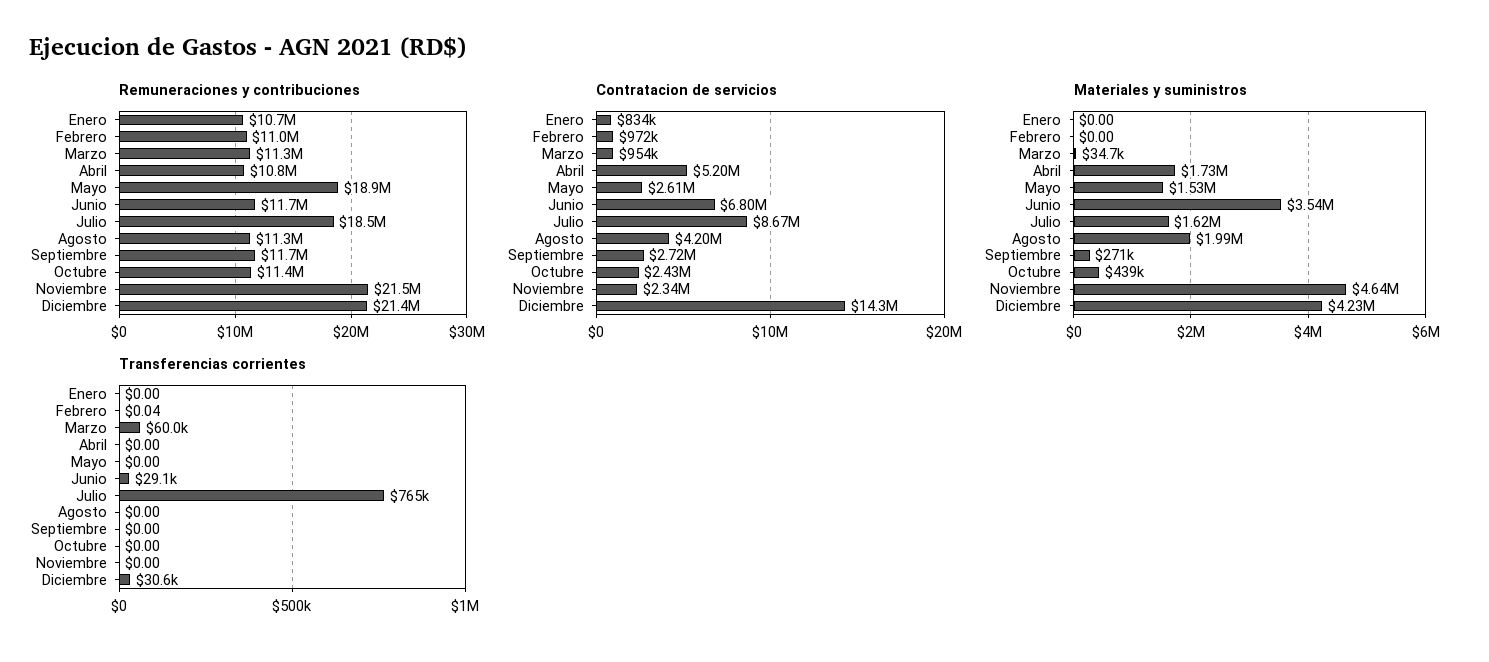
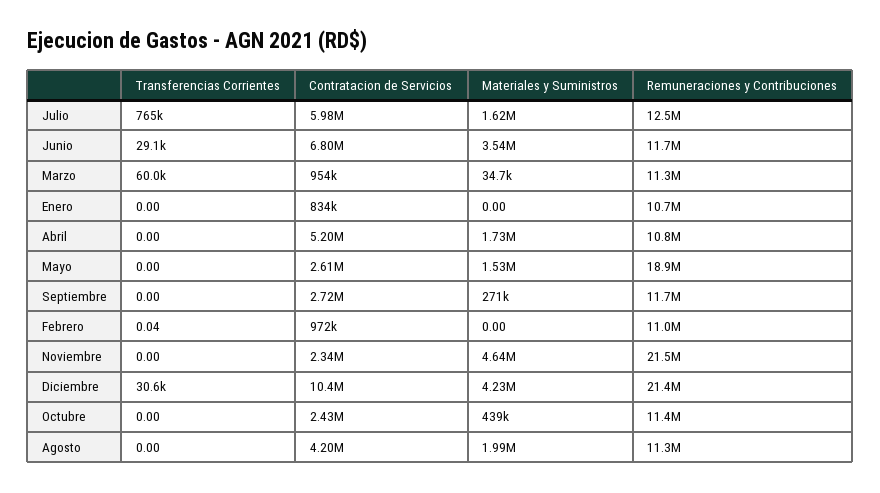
Remuneraciones y contribuciones, Julio: 18500000 -> 12500000
Contratacion de servicios, Julio: 8670000 -> 5980000
Contratacion de servicios, Diciembre: 14300000 -> 10400000

